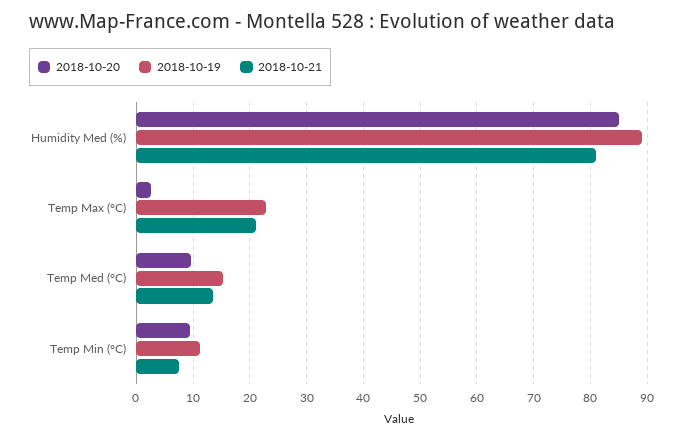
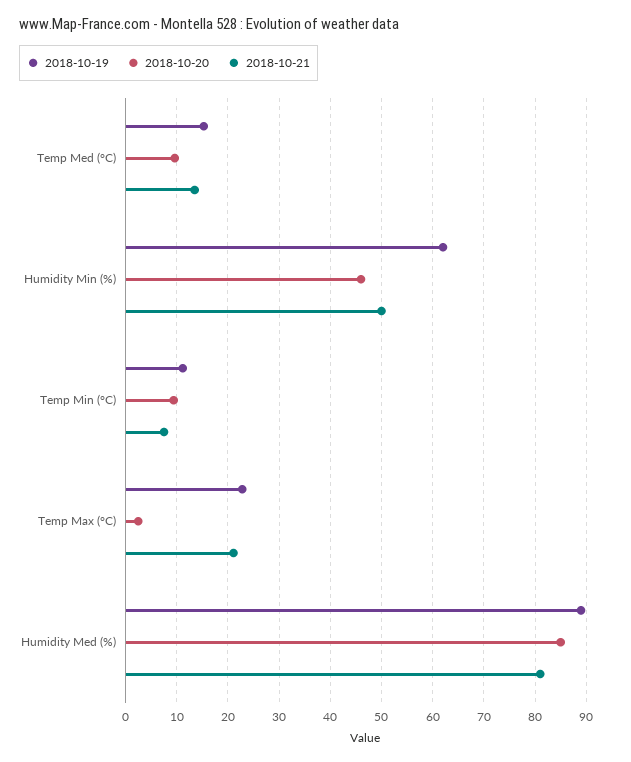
2018-10-19, Humidity Min (%): none -> 62
2018-10-20, Humidity Min (%): none -> 46
2018-10-21, Humidity Min (%): none -> 50

